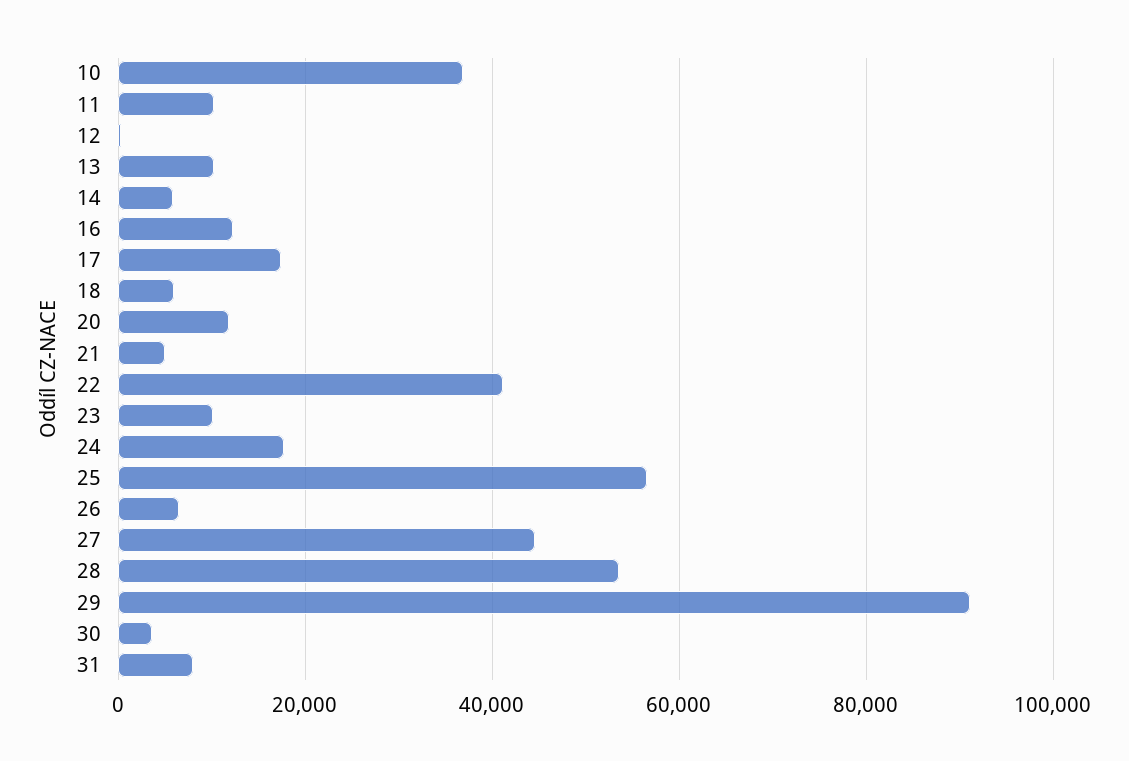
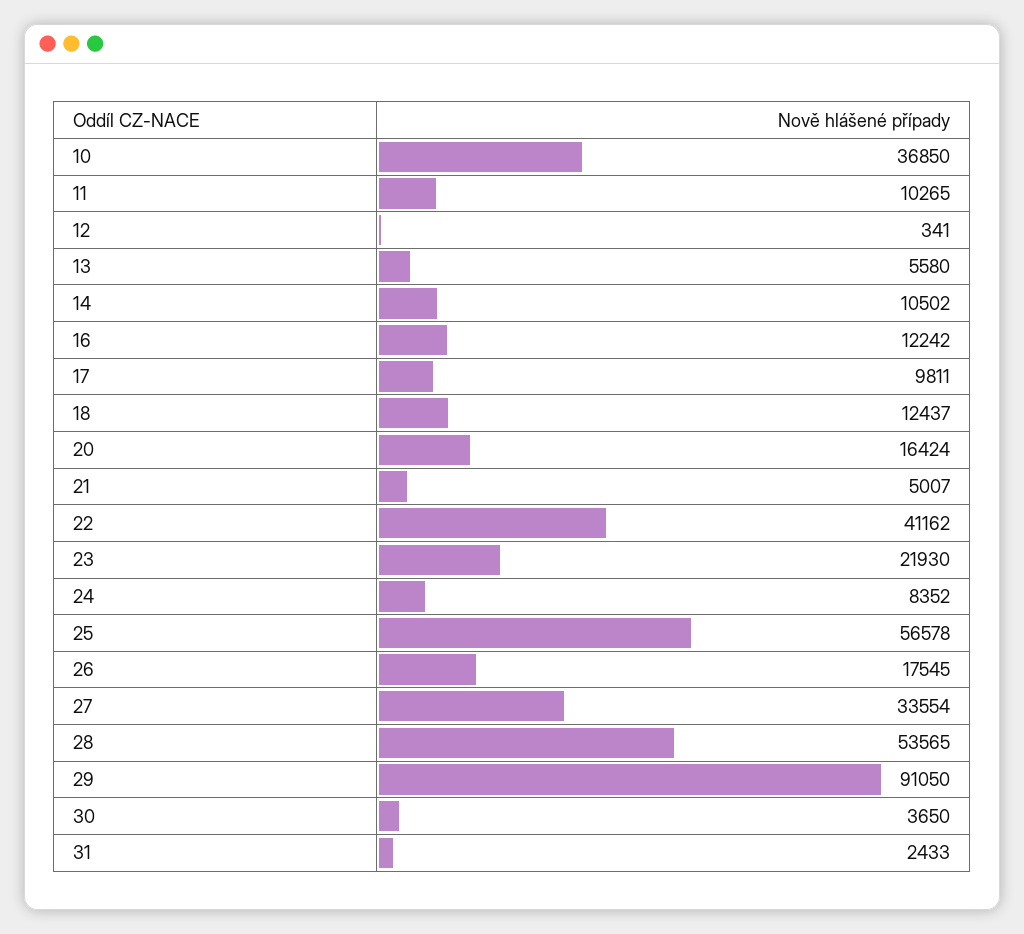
13: 10000 -> 5580
14: 6000 -> 10502
17: 18000 -> 9811
18: 6000 -> 12437
20: 12000 -> 16424
23: 10000 -> 21930
24: 18000 -> 8352
26: 6000 -> 17545
27: 44000 -> 33554
31: 8000 -> 2433

